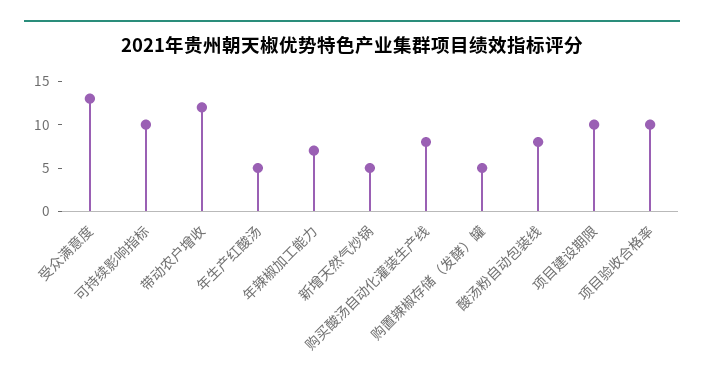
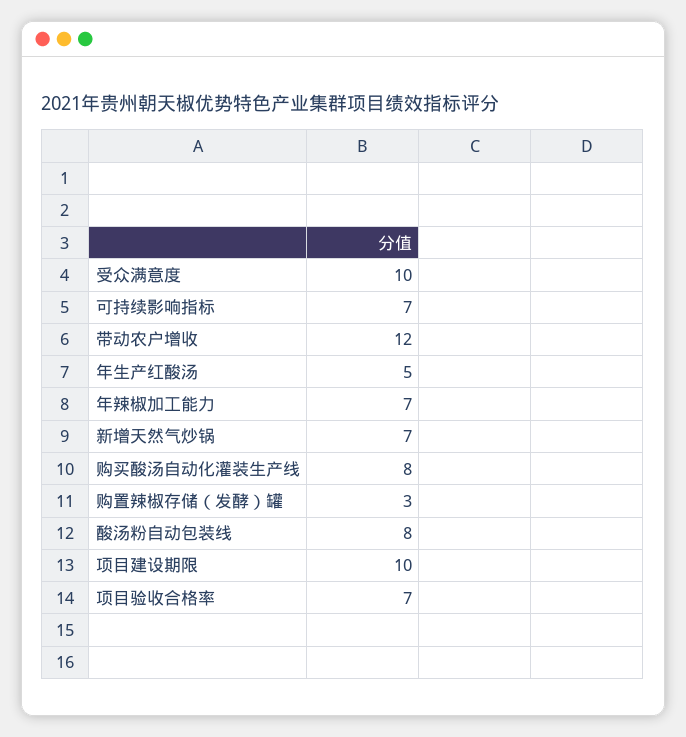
受众满意度: 13 -> 10
可持续影响指标: 10 -> 7
新增天然气炒锅: 5 -> 7
购置辣椒存储（发酵）罐: 5 -> 3
项目验收合格率: 10 -> 7

